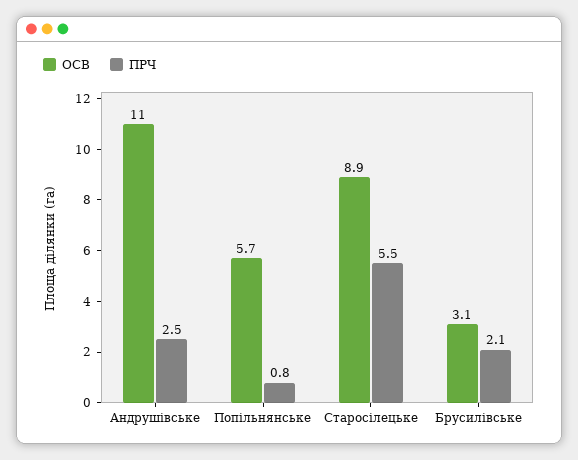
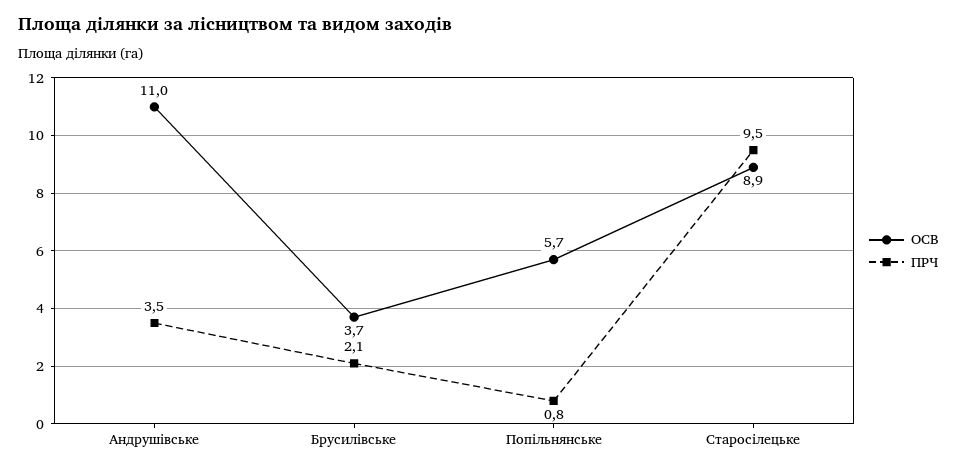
ПРЧ, Андрушівське: 2.5 -> 3.5
ПРЧ, Старосілецьке: 5.5 -> 9.5
ОСВ, Брусилівське: 3.1 -> 3.7

